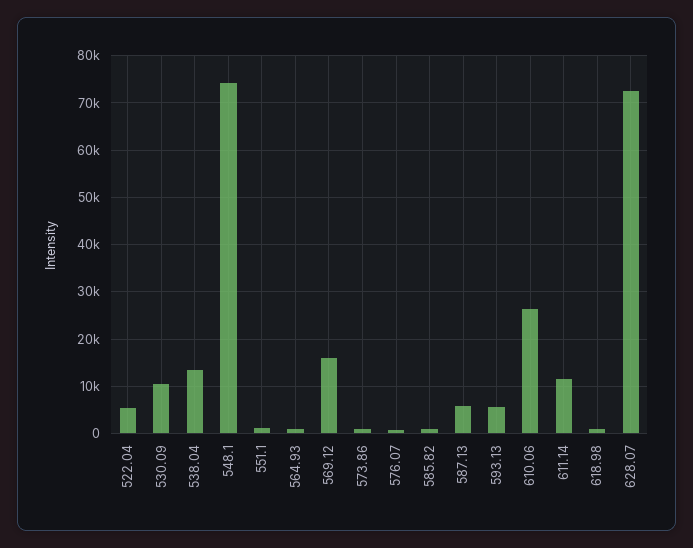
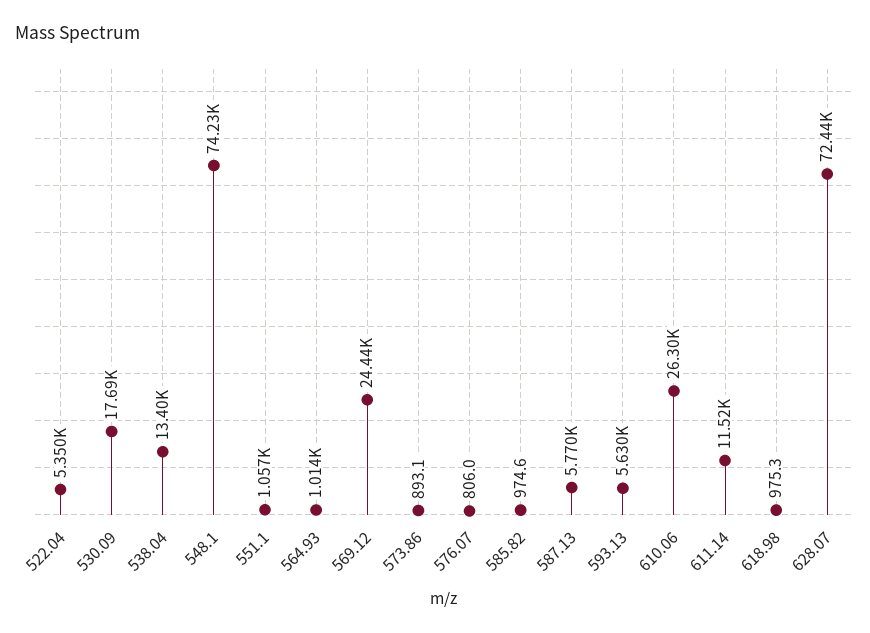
530.09: 10000 -> 17690
569.12: 16000 -> 24440

